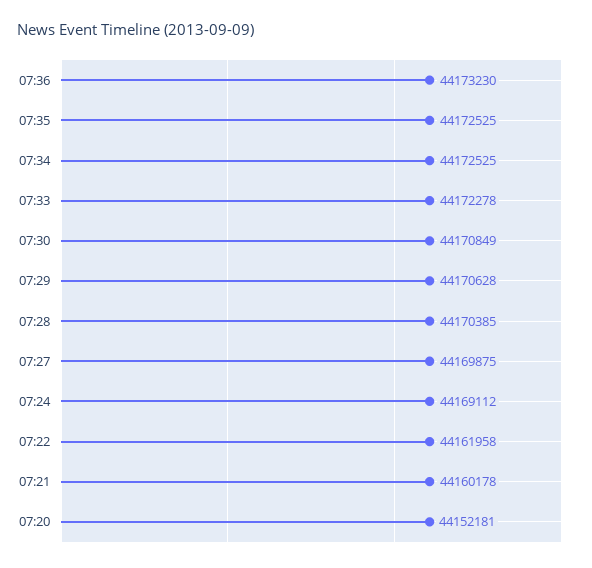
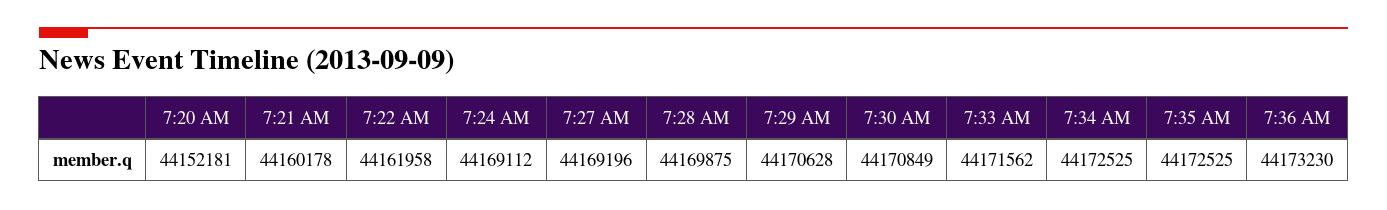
07:33: 44172278 -> 44171562
07:28: 44170385 -> 44169875
07:27: 44169875 -> 44169196

